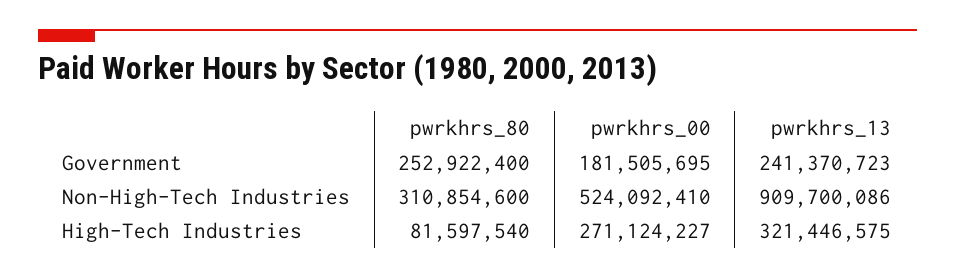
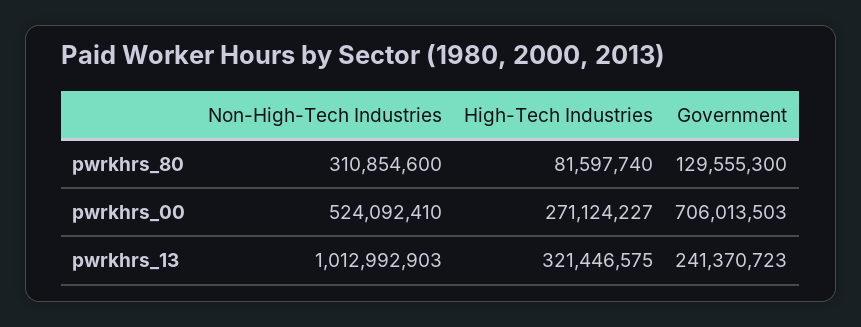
pwrkhrs_80, Government: 252922400 -> 129555300
pwrkhrs_00, Government: 181505695 -> 706013503
pwrkhrs_13, Non-High-Tech Industries: 909700086 -> 1012992903
pwrkhrs_80, High-Tech Industries: 81597540 -> 81597740

